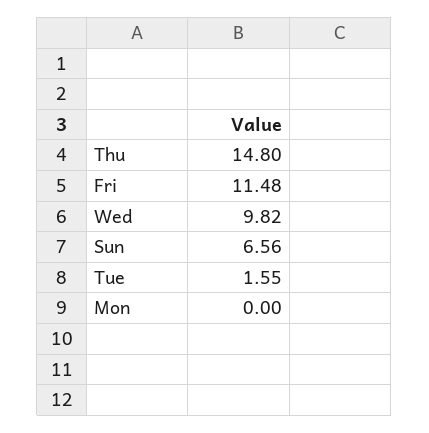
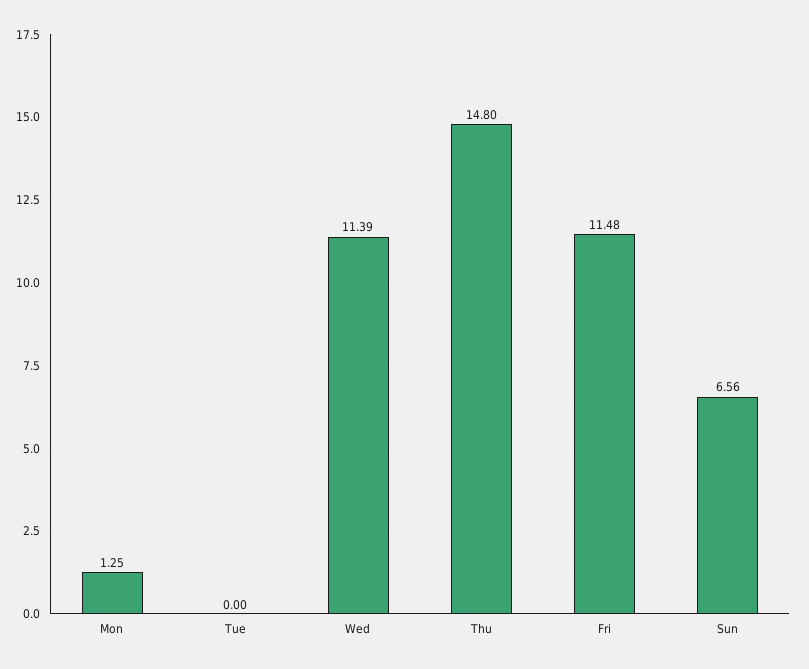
Wed: 9.82 -> 11.39
Tue: 1.55 -> 0
Mon: 0 -> 1.25

